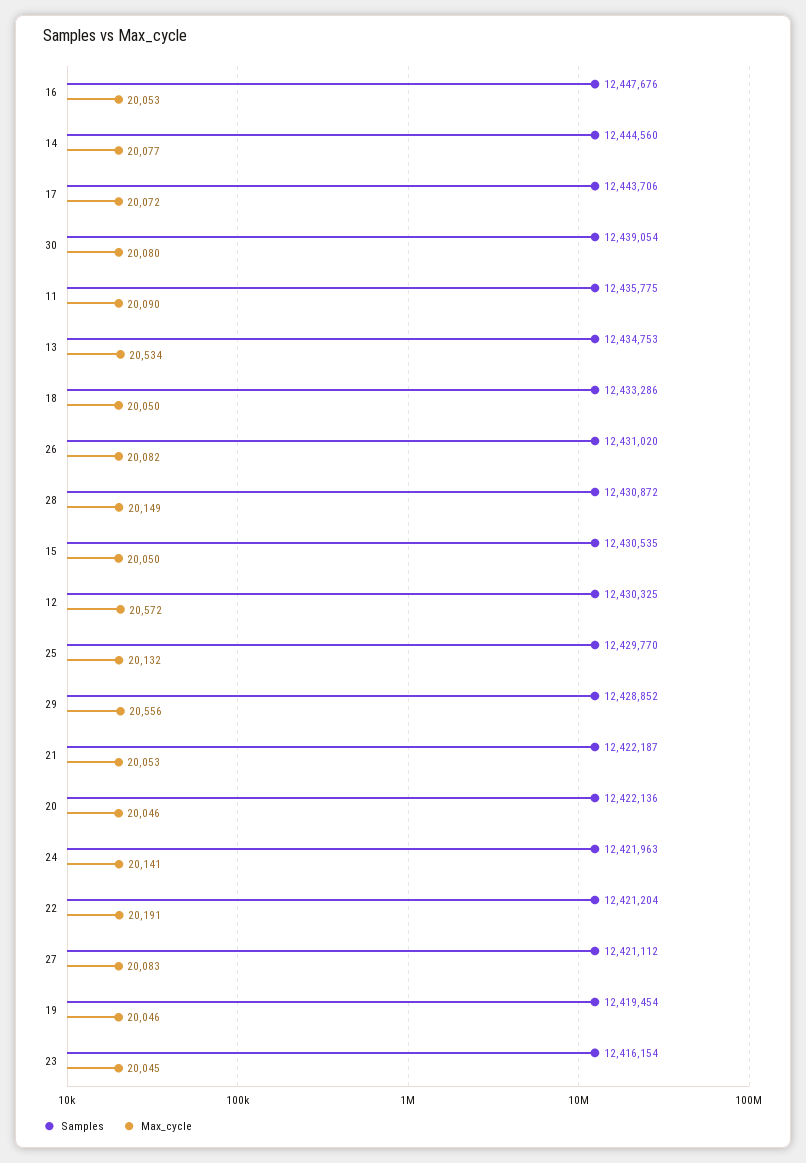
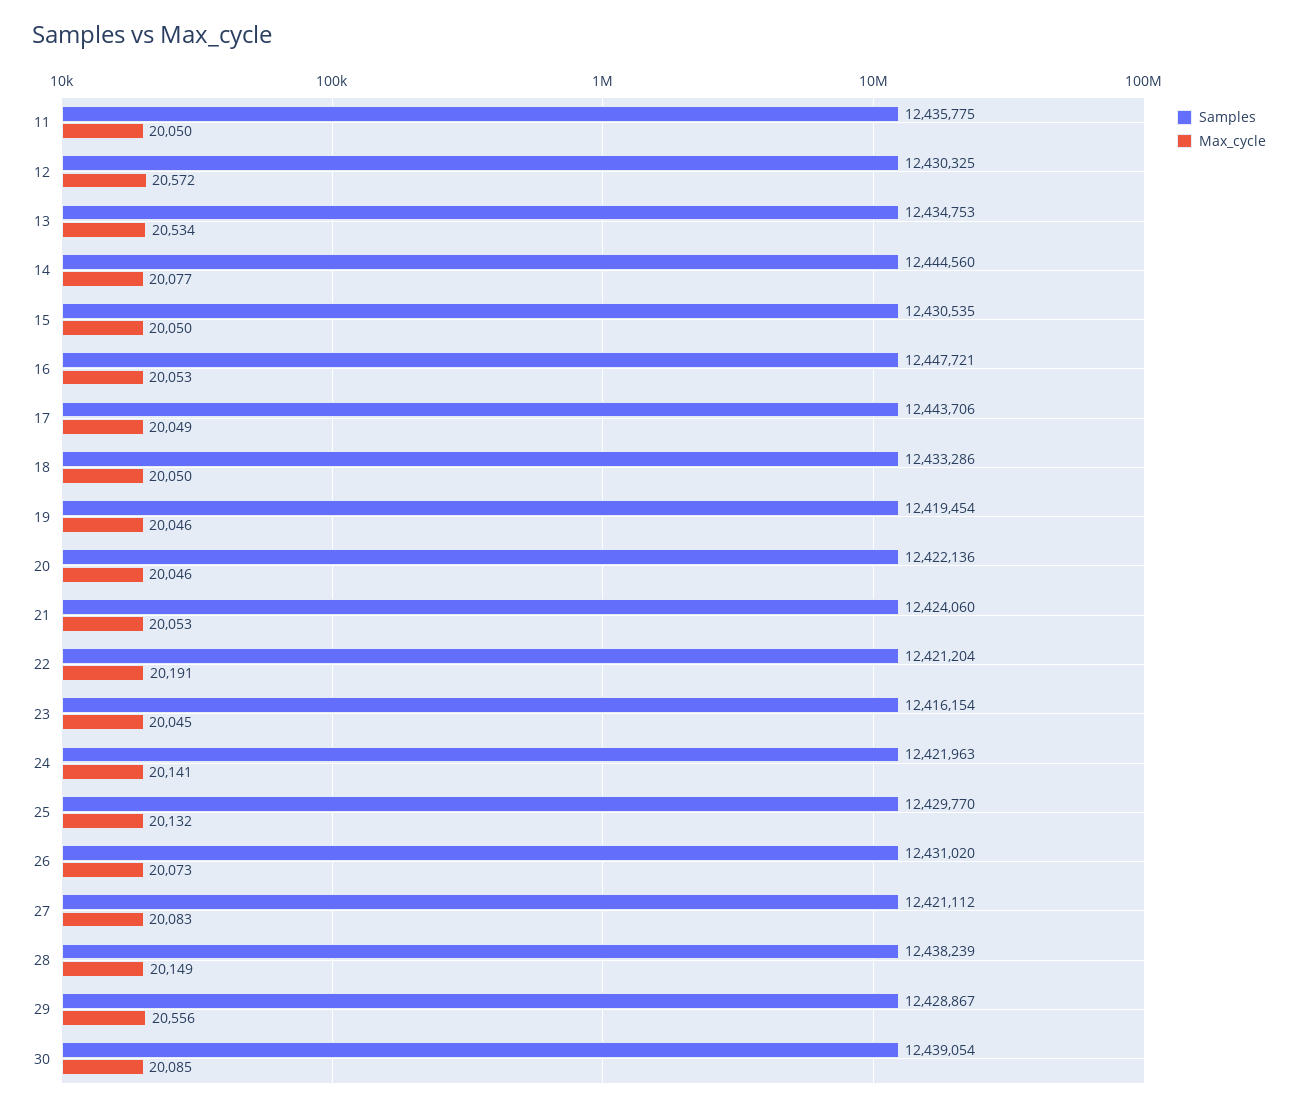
Samples, 16: 12447676 -> 12447721
Max_cycle, 17: 20072 -> 20049
Max_cycle, 30: 20080 -> 20085
Max_cycle, 11: 20090 -> 20050
Max_cycle, 26: 20082 -> 20073
Samples, 28: 12430872 -> 12438239
Samples, 29: 12428852 -> 12428867
Samples, 21: 12422187 -> 12424060

